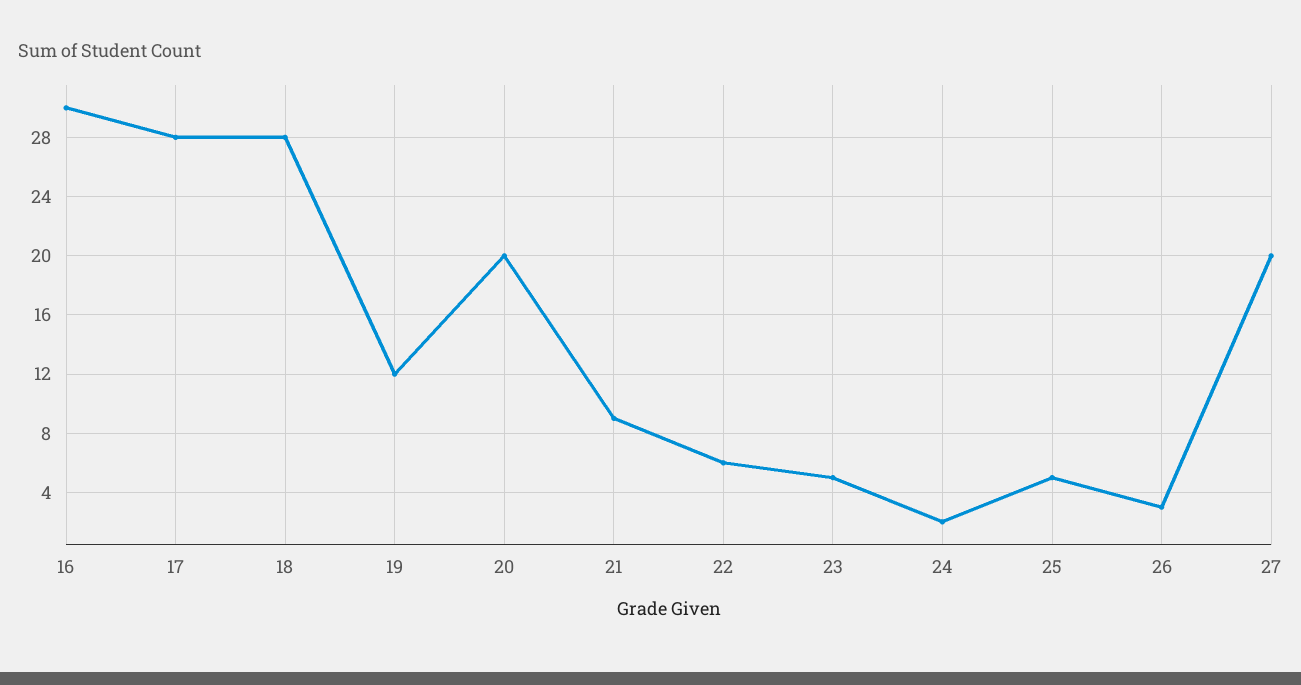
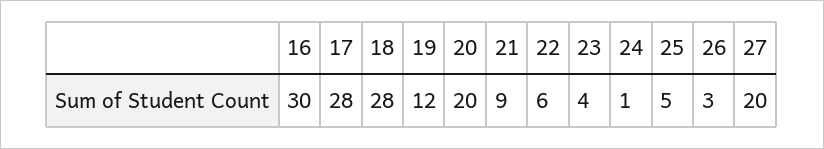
23: 5 -> 4
24: 2 -> 1

